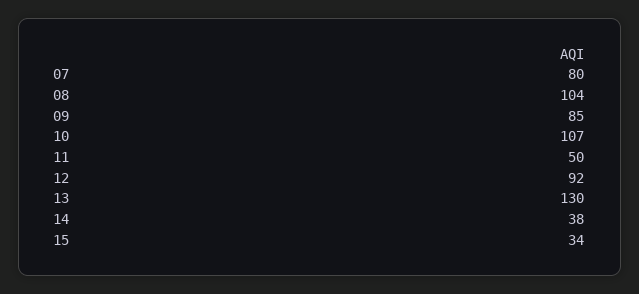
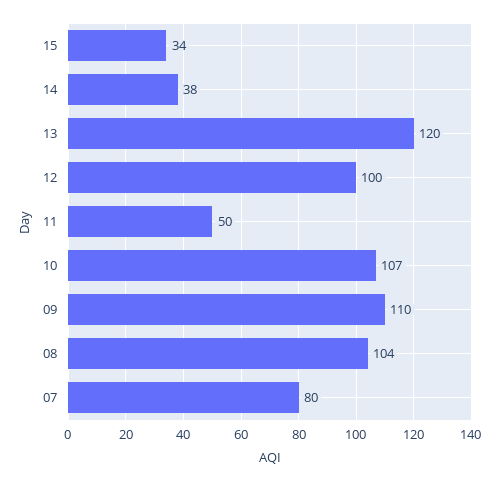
09: 85 -> 110
12: 92 -> 100
13: 130 -> 120

